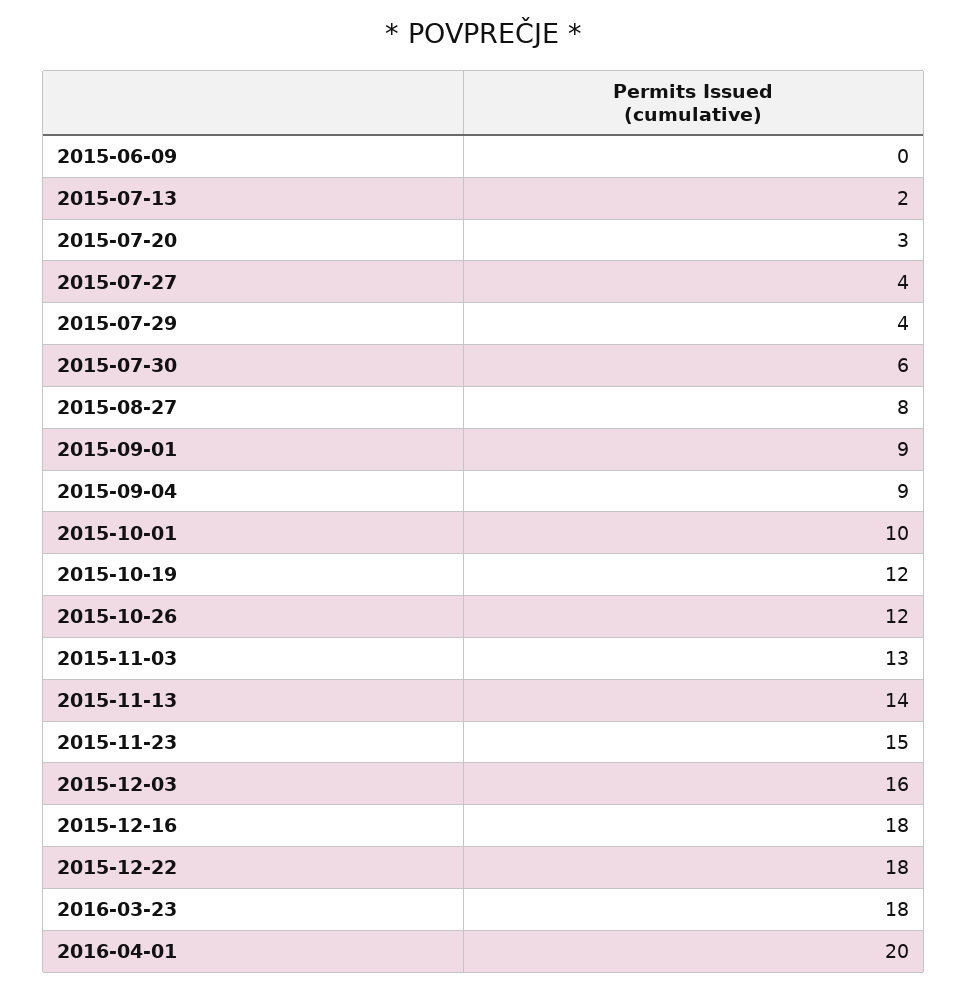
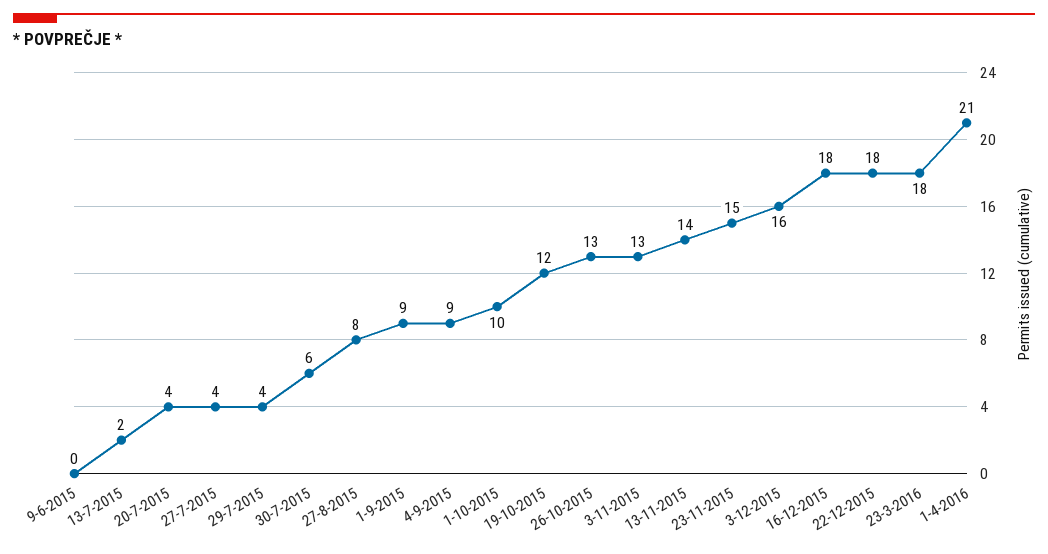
2015-07-20: 3 -> 4
2015-10-26: 12 -> 13
2016-04-01: 20 -> 21

